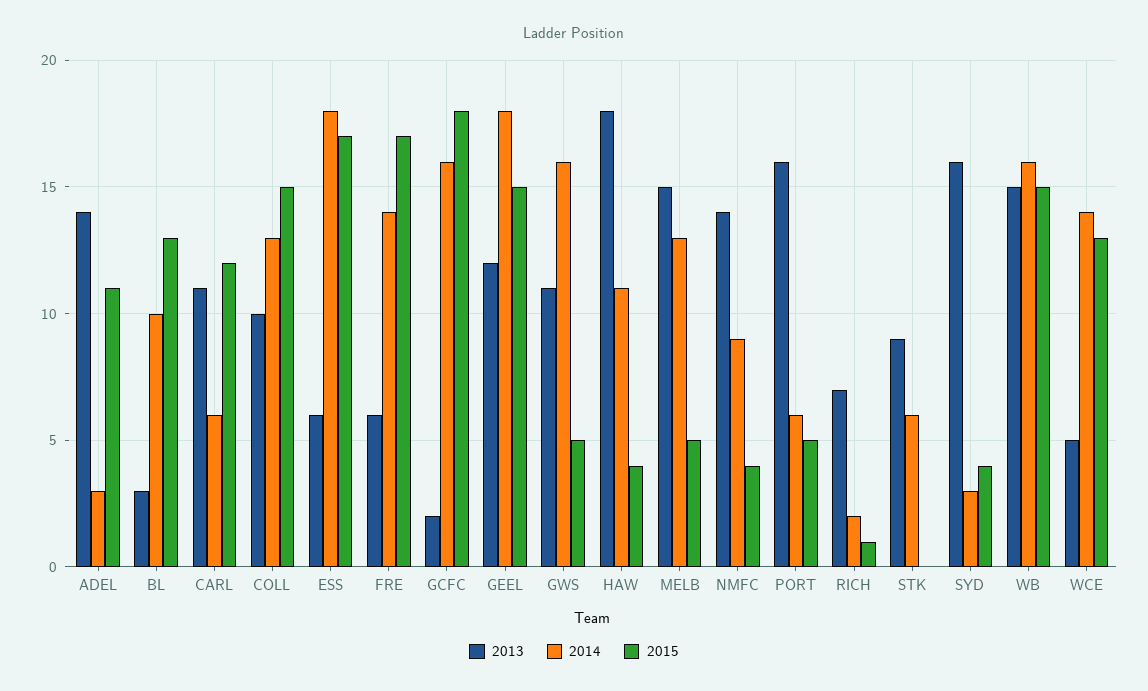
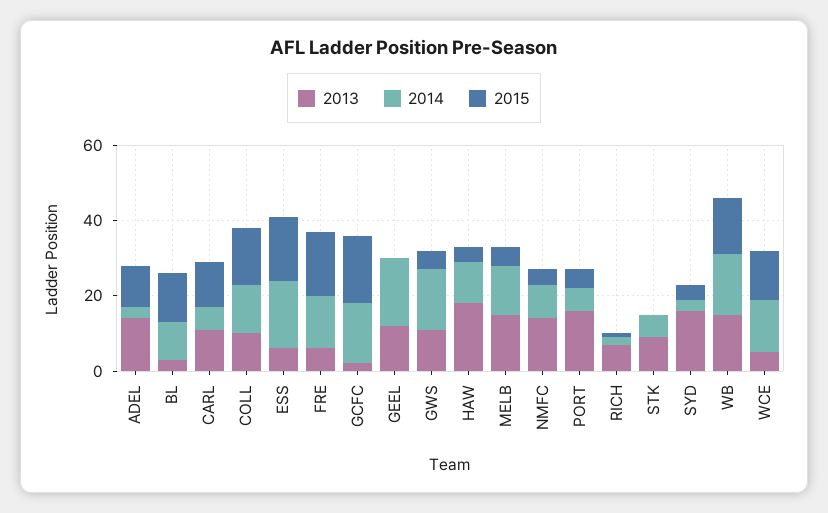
2015, GEEL: 15 -> 0

